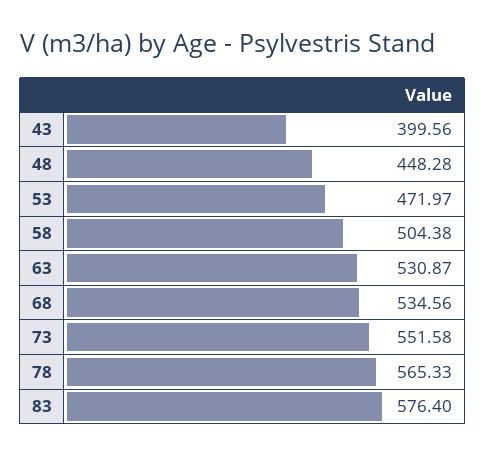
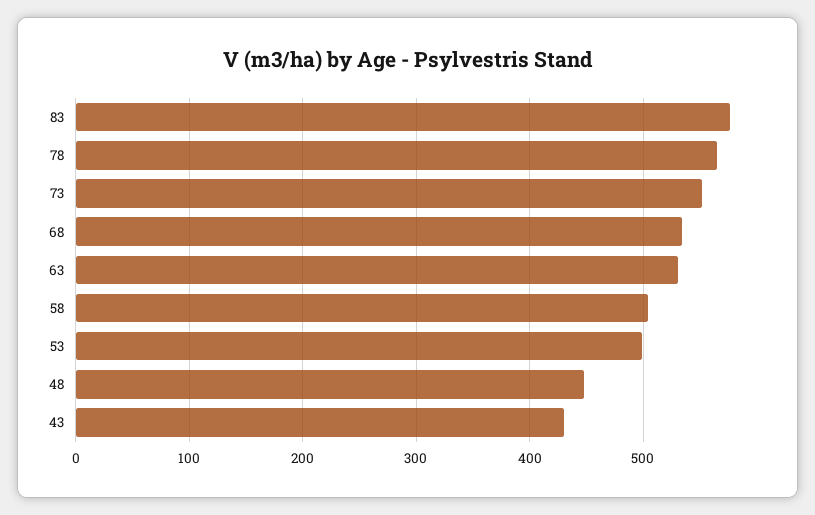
43: 399.56 -> 430
53: 471.97 -> 500

